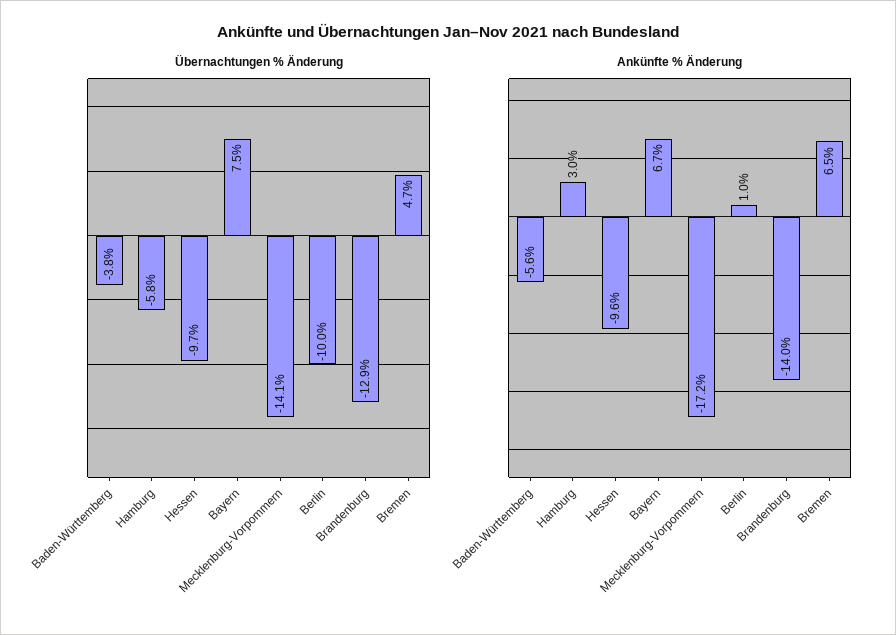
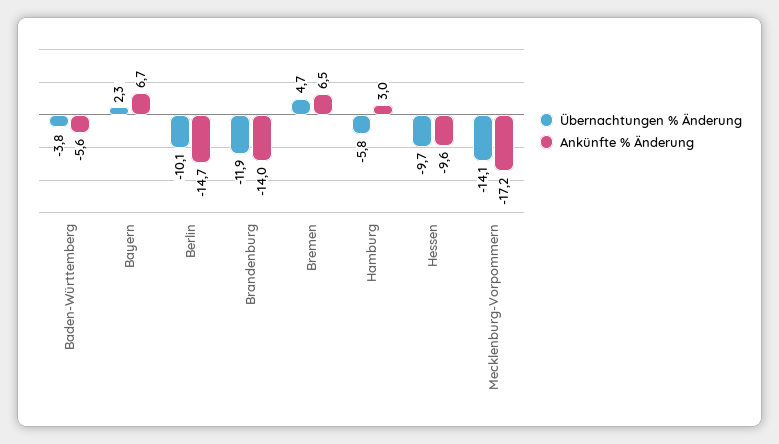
Übernachtungen % Änderung, Bayern: 7.5 -> 2.3
Übernachtungen % Änderung, Berlin: -10 -> -10.1
Übernachtungen % Änderung, Brandenburg: -12.9 -> -11.9
Ankünfte % Änderung, Berlin: 1 -> -14.7

